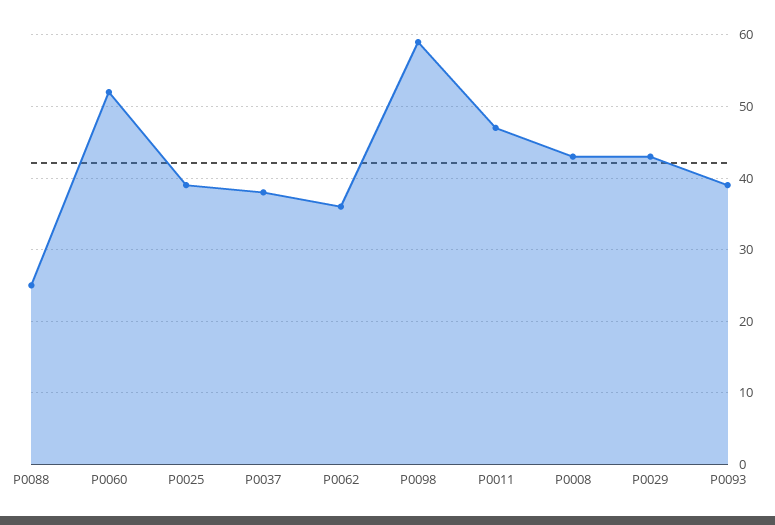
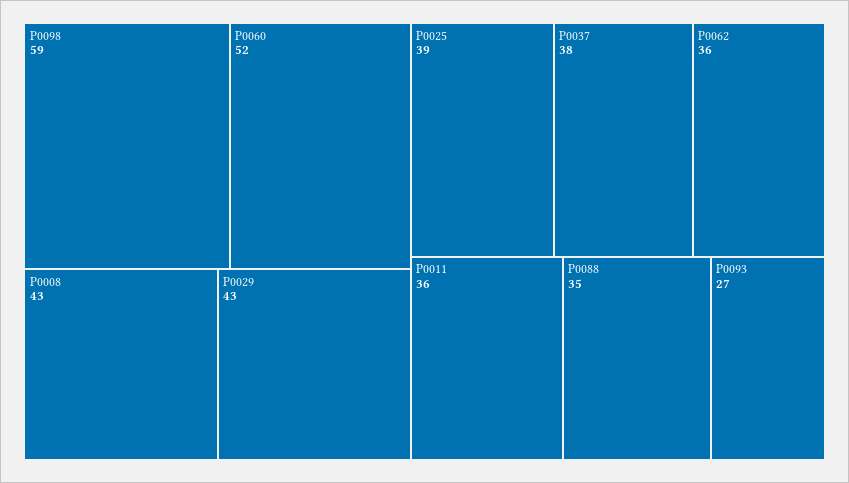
P0088: 25 -> 35
P0011: 47 -> 36
P0093: 39 -> 27

